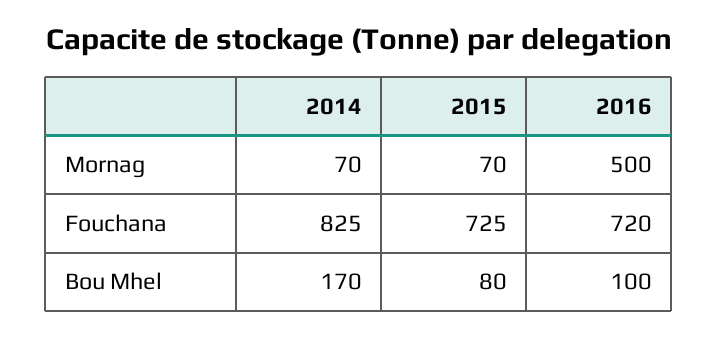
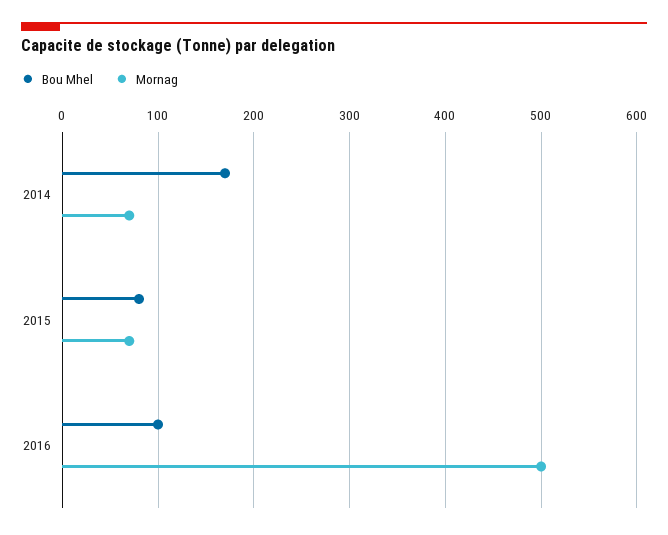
Fouchana, 2014: 825 -> none
Fouchana, 2015: 725 -> none
Fouchana, 2016: 720 -> none

